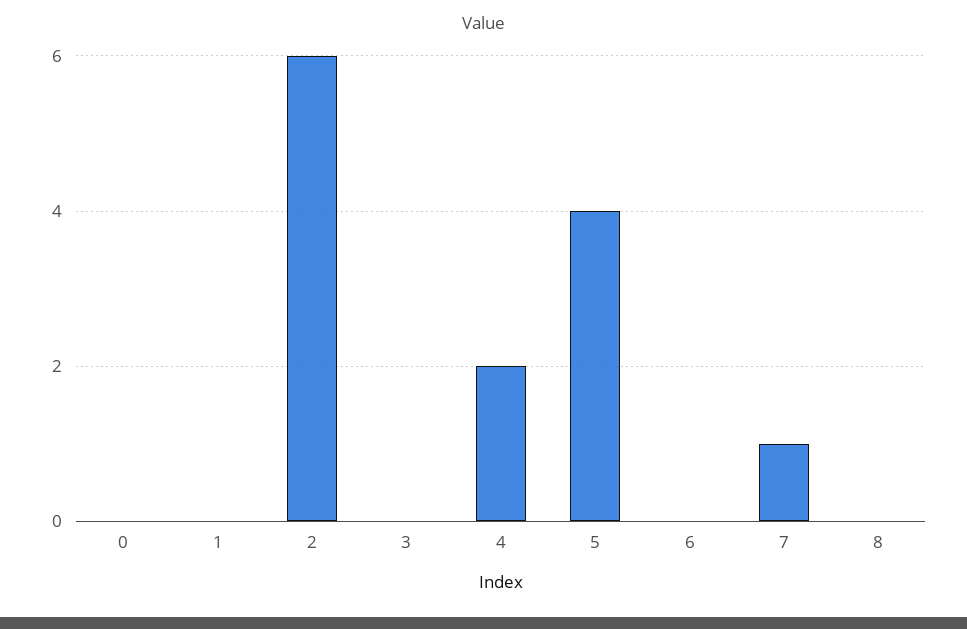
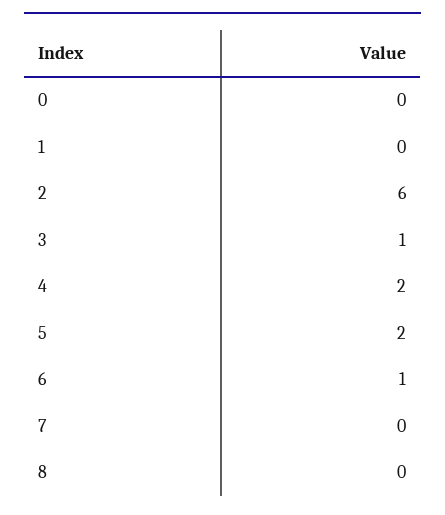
3: 0 -> 1
5: 4 -> 2
6: 0 -> 1
7: 1 -> 0

